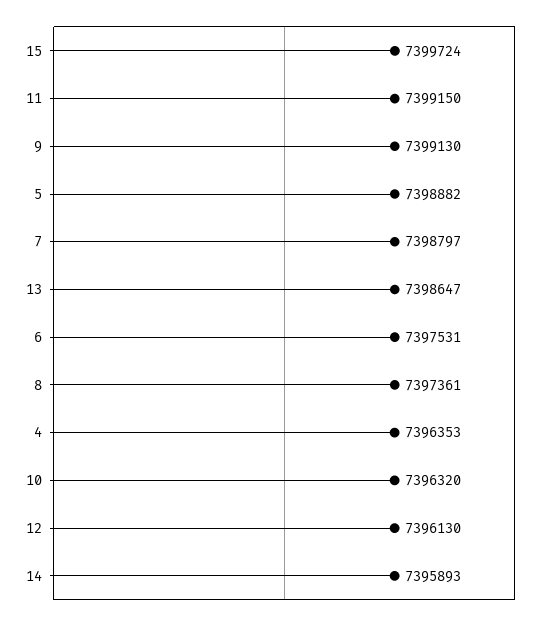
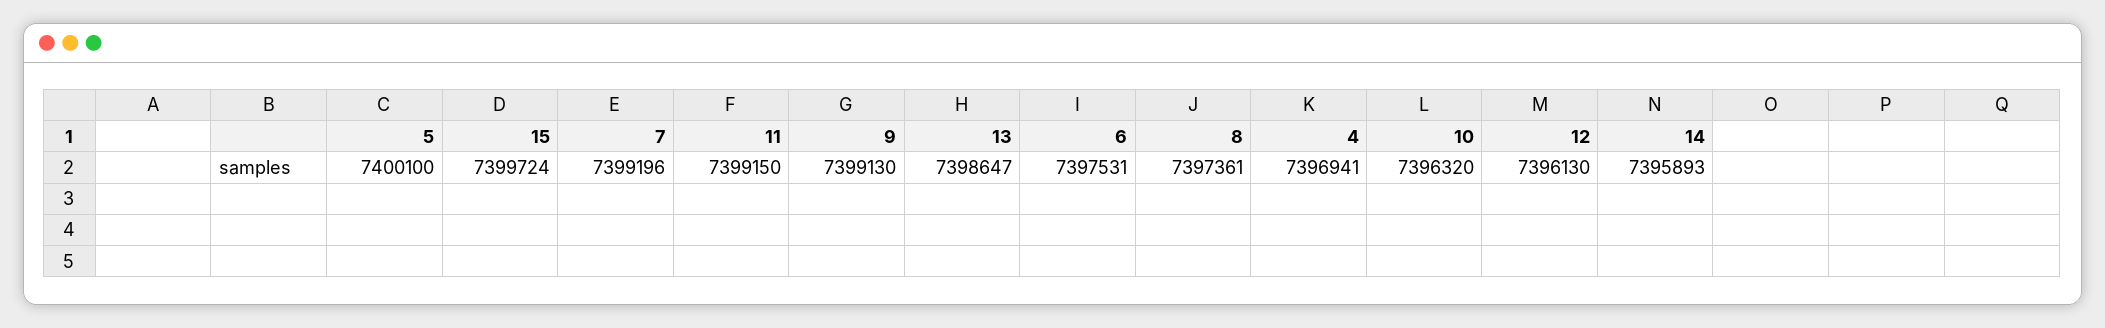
5: 7398882 -> 7400100
7: 7398797 -> 7399196
4: 7396353 -> 7396941

